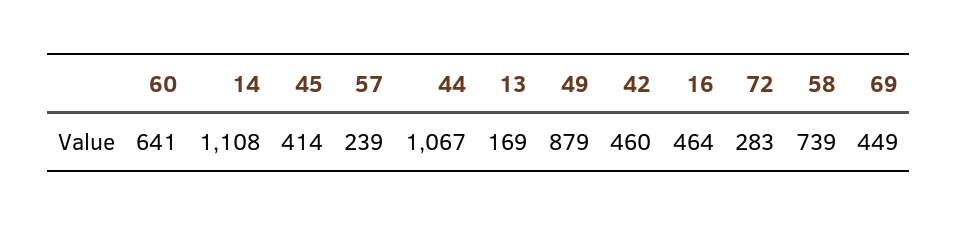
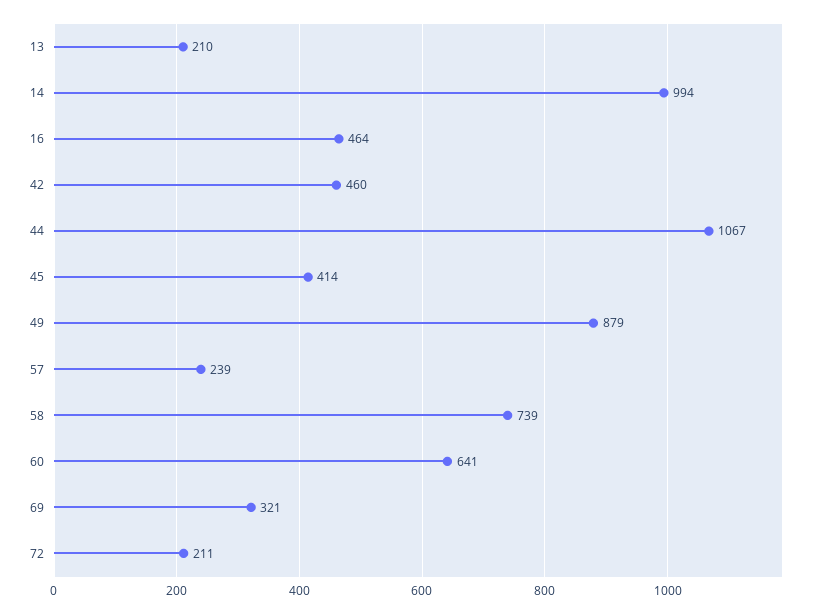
14: 1108 -> 994
13: 169 -> 210
72: 283 -> 211
69: 449 -> 321

